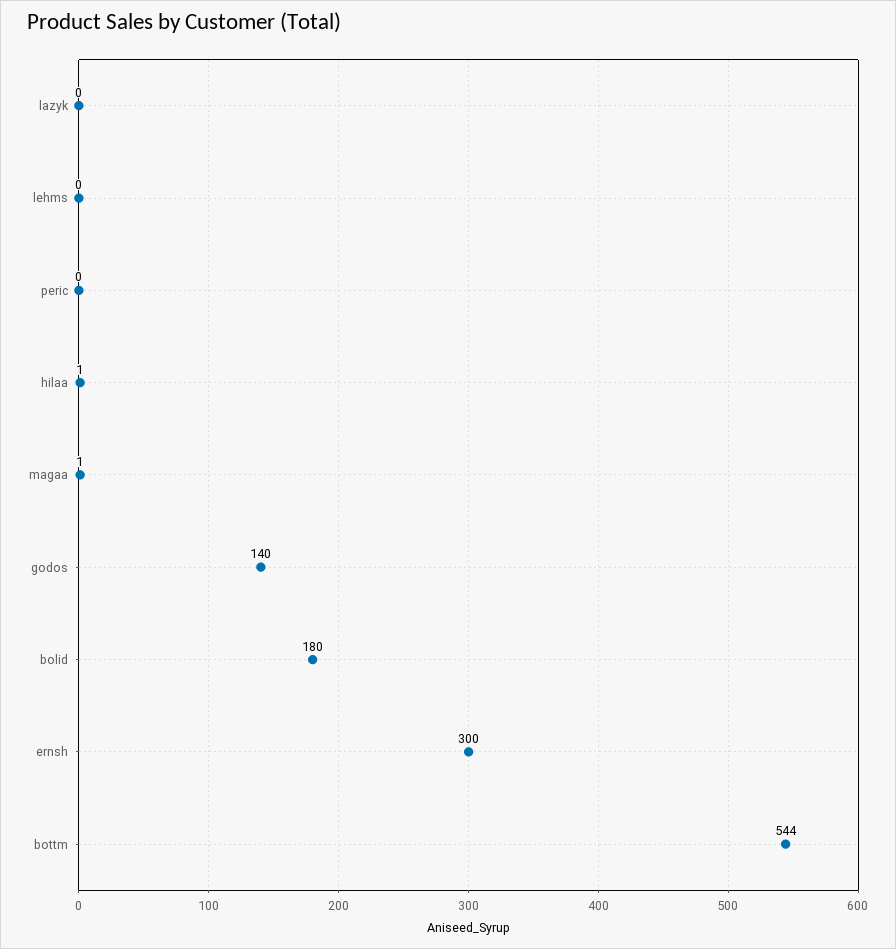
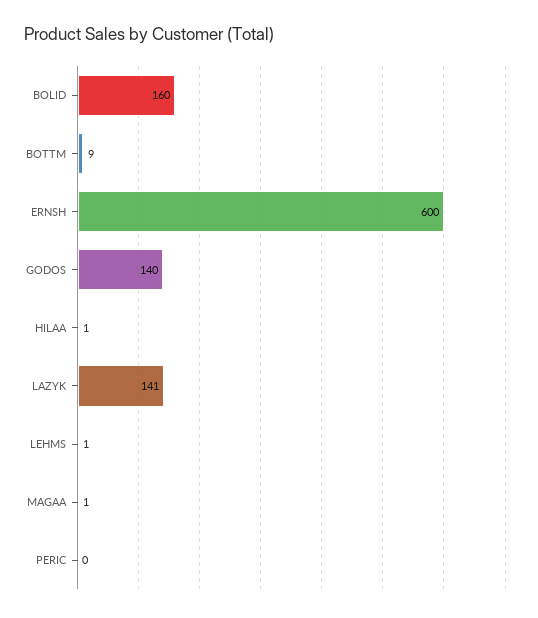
lazyk: 0 -> 141
lehms: 0 -> 1
bolid: 180 -> 160
ernsh: 300 -> 600
bottm: 544 -> 9

